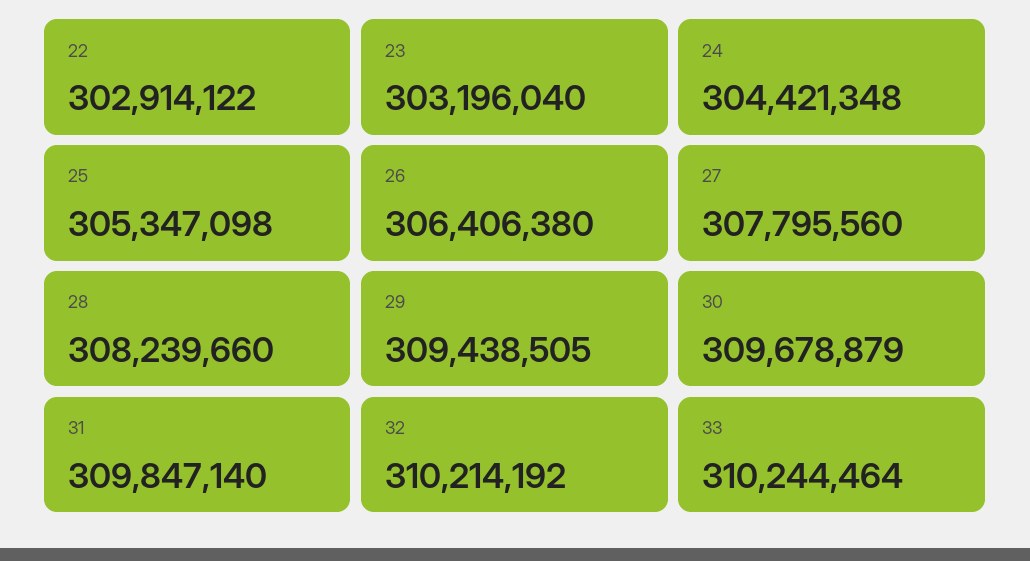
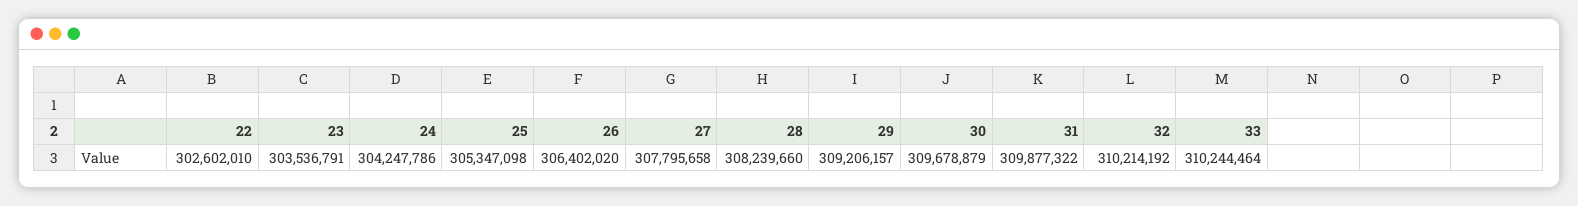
22: 302914122 -> 302602010
23: 303196040 -> 303536791
24: 304421348 -> 304247786
26: 306406380 -> 306402020
27: 307795560 -> 307795658
29: 309438505 -> 309206157
31: 309847140 -> 309877322

